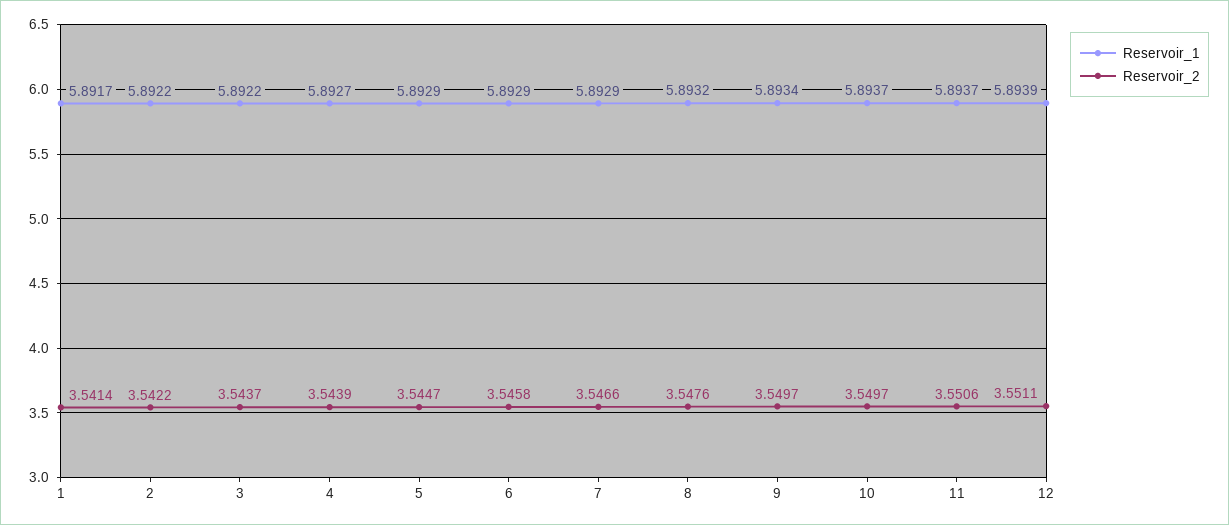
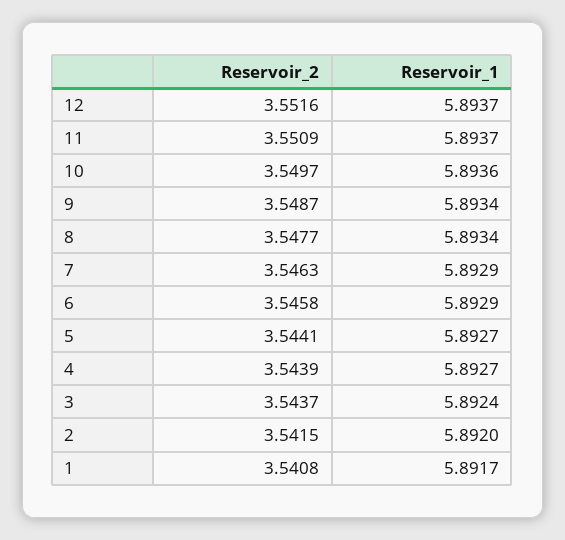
Reservoir_2, 1: 3.5414 -> 3.5408
Reservoir_1, 2: 5.8922 -> 5.892
Reservoir_2, 2: 3.5422 -> 3.5415
Reservoir_1, 3: 5.8922 -> 5.8924
Reservoir_1, 5: 5.8929 -> 5.8927
Reservoir_2, 5: 3.5447 -> 3.5441
Reservoir_2, 7: 3.5466 -> 3.5463
Reservoir_1, 8: 5.8932 -> 5.8934
Reservoir_2, 8: 3.5476 -> 3.5477
Reservoir_2, 9: 3.5497 -> 3.5487
Reservoir_1, 10: 5.8937 -> 5.8936
Reservoir_2, 11: 3.5506 -> 3.5509
Reservoir_1, 12: 5.8939 -> 5.8937
Reservoir_2, 12: 3.5511 -> 3.5516

